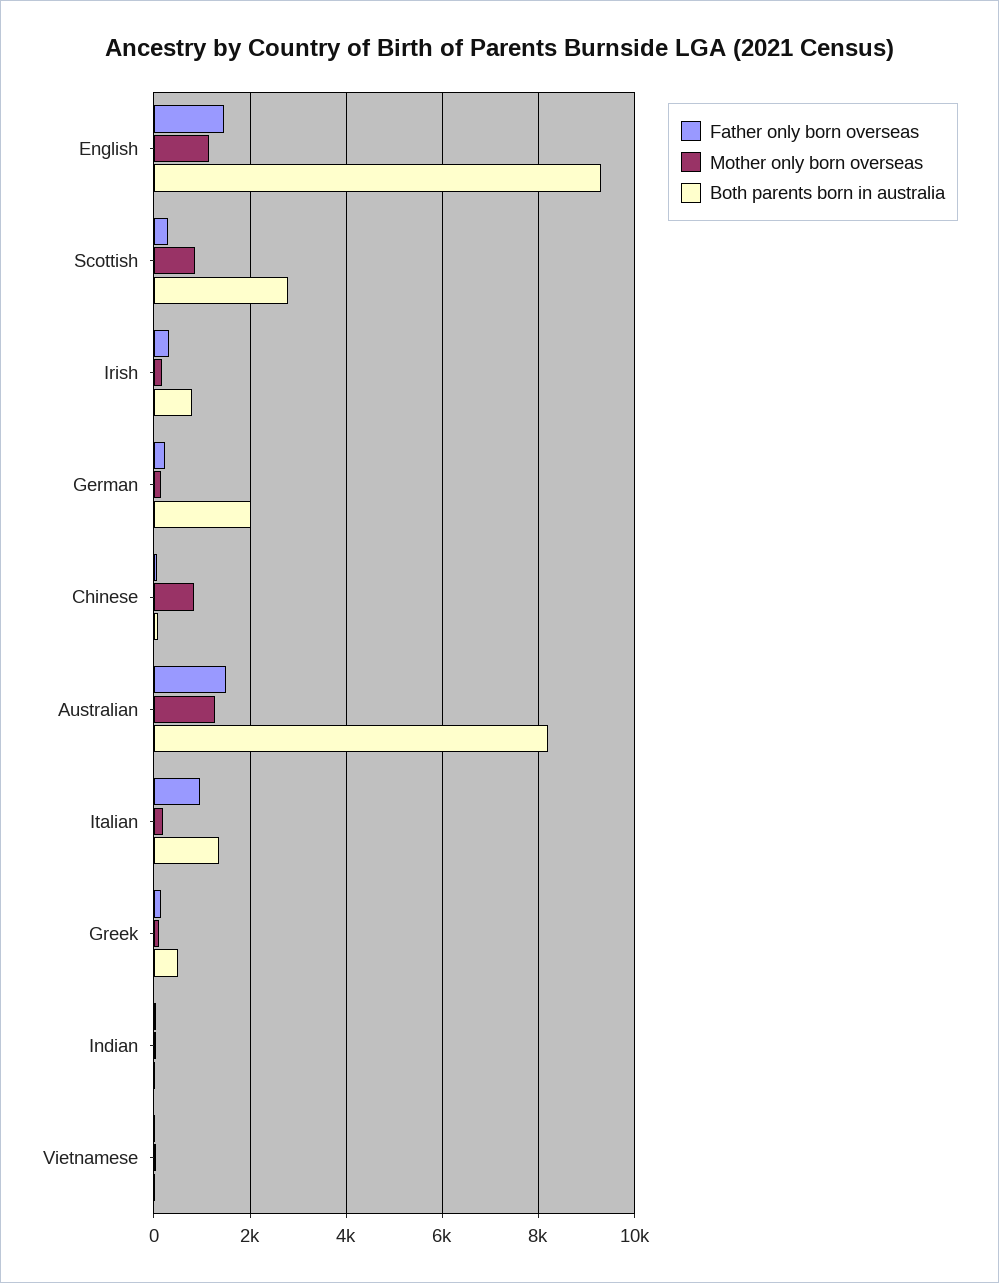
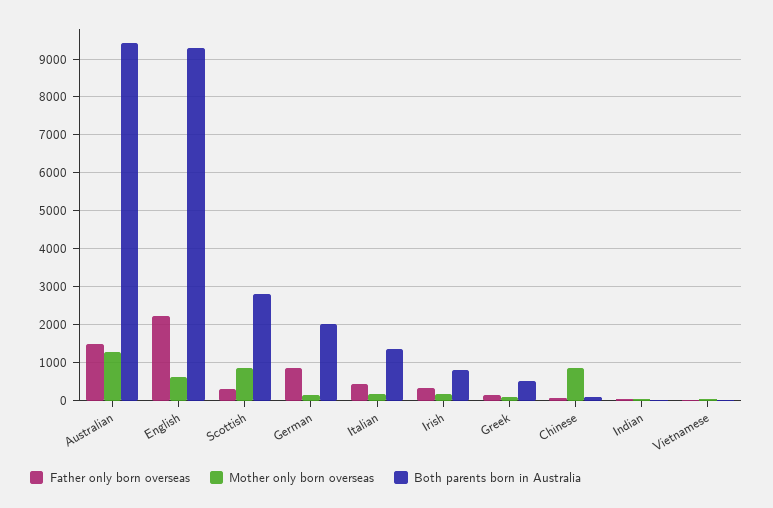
Father only born overseas, English: 1400 -> 2200
Mother only born overseas, English: 1200 -> 600
Father only born overseas, German: 200 -> 800
Both parents born in australia, Australian: 8200 -> 9400
Father only born overseas, Italian: 1000 -> 400

